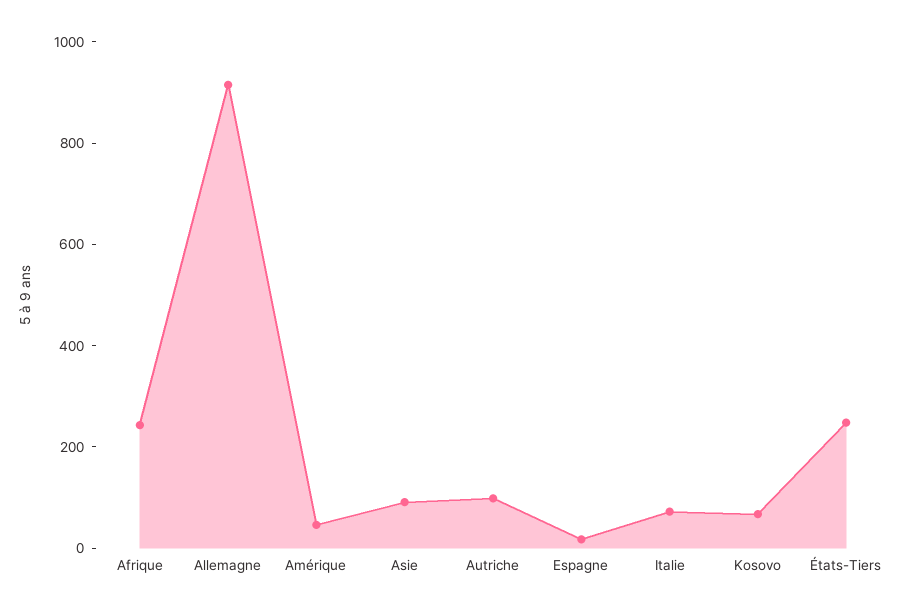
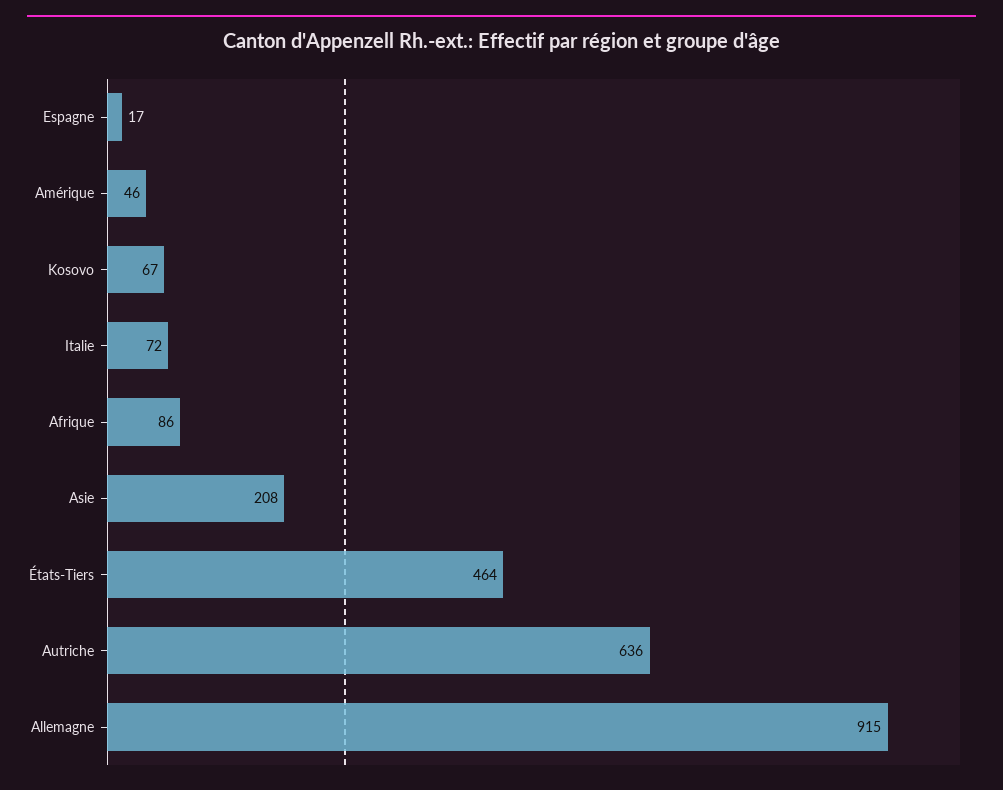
Afrique: 250 -> 86
Asie: 100 -> 208
Autriche: 100 -> 636
États-Tiers: 250 -> 464

